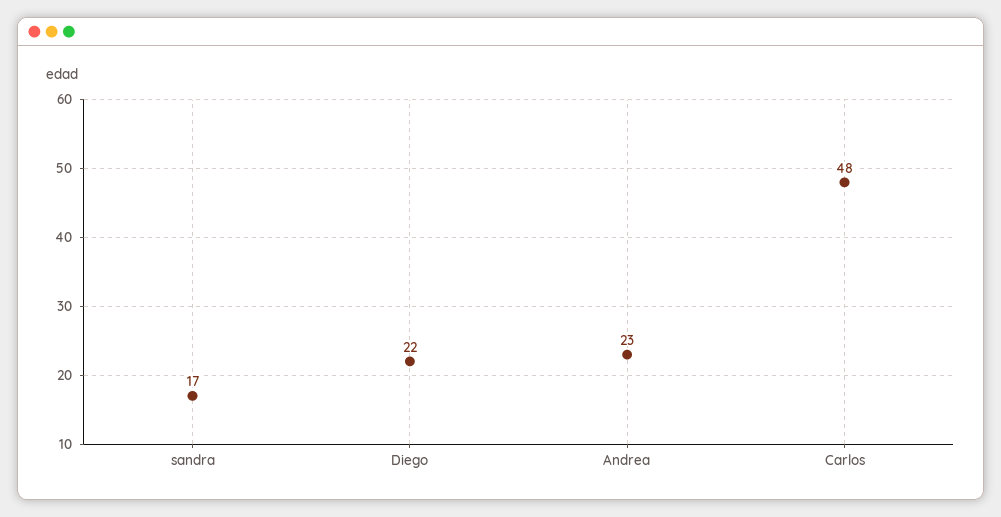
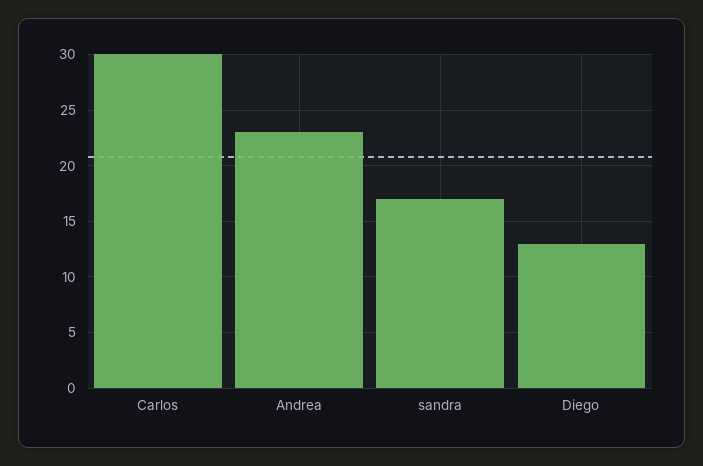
Diego: 22 -> 13
Carlos: 48 -> 30

